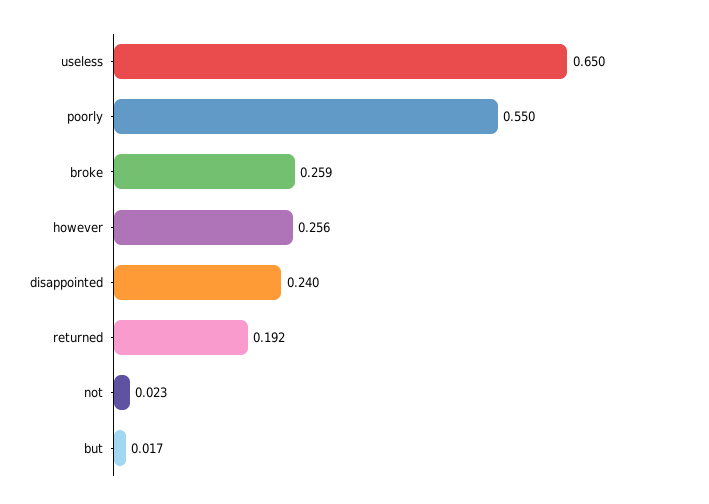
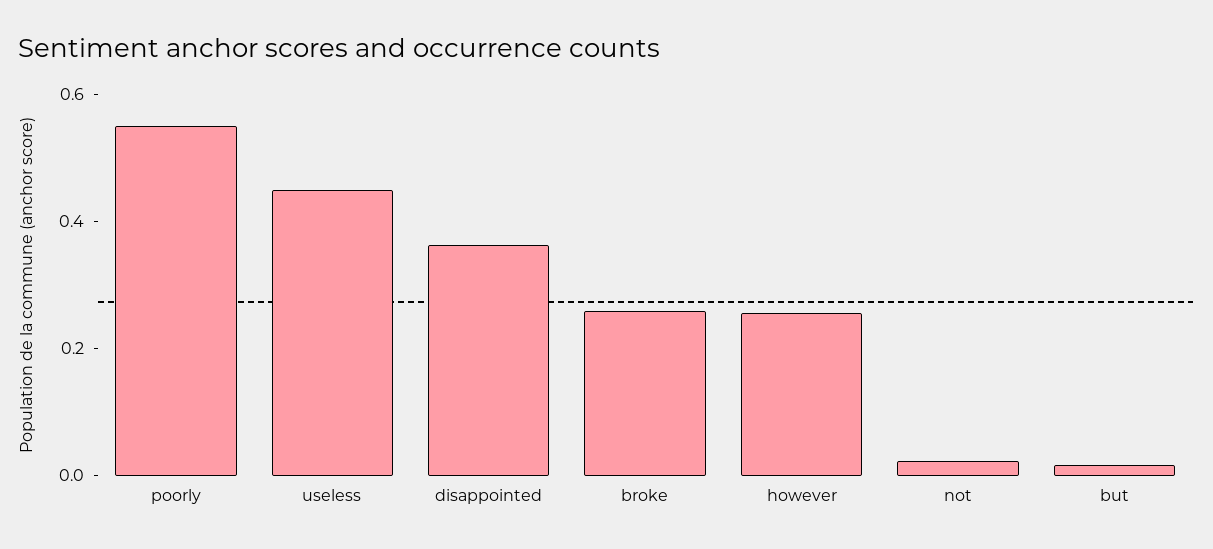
useless: 0.65 -> 0.45
disappointed: 0.24 -> 0.35
returned: 0.192 -> none

